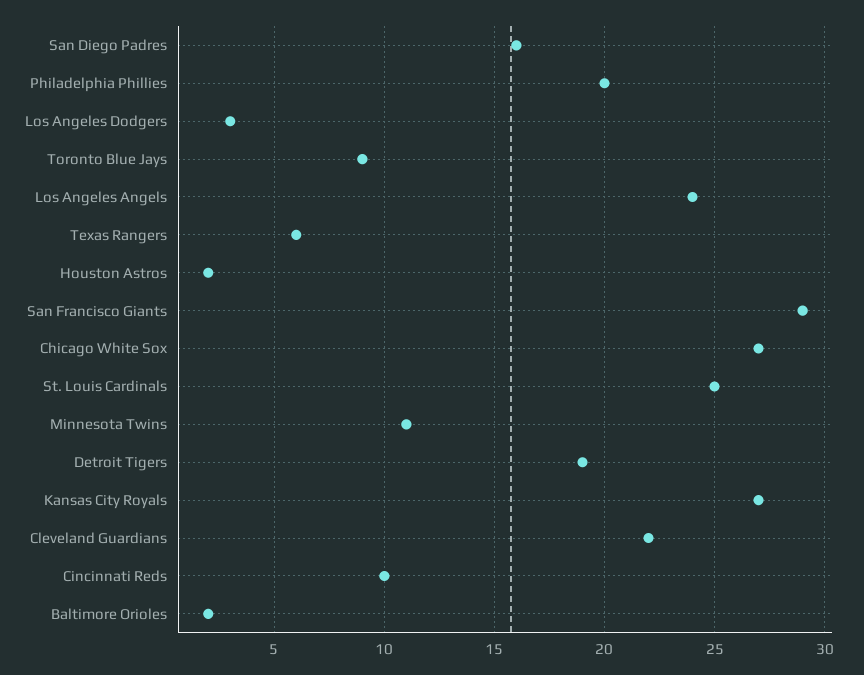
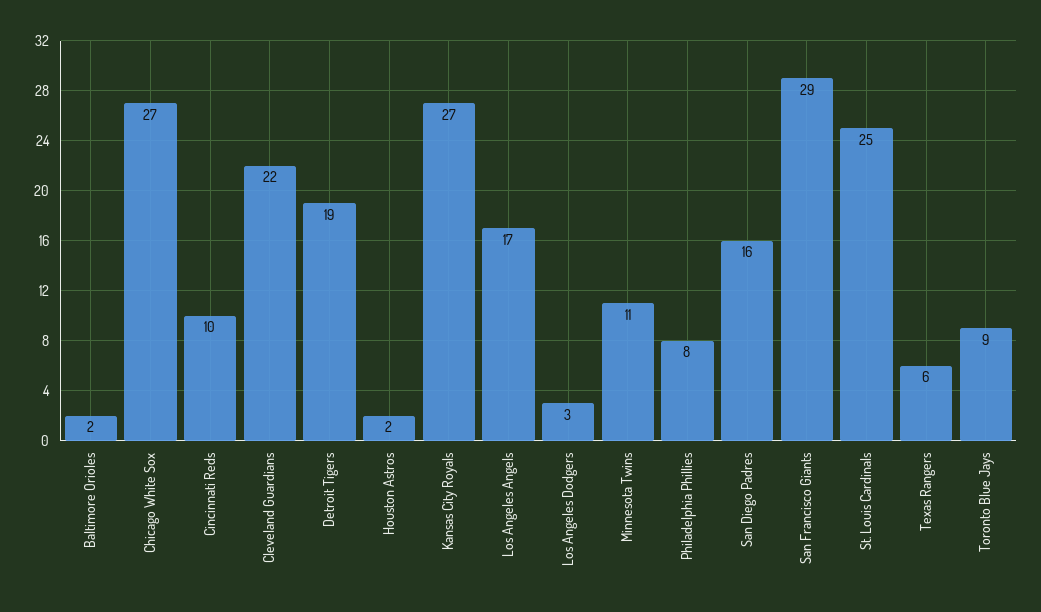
Philadelphia Phillies: 20 -> 8
Los Angeles Angels: 24 -> 17

